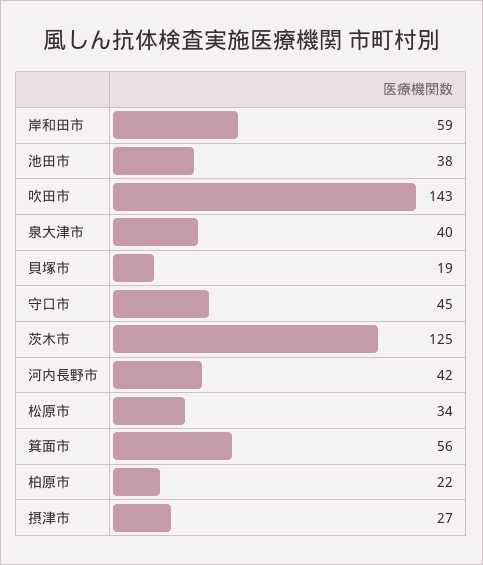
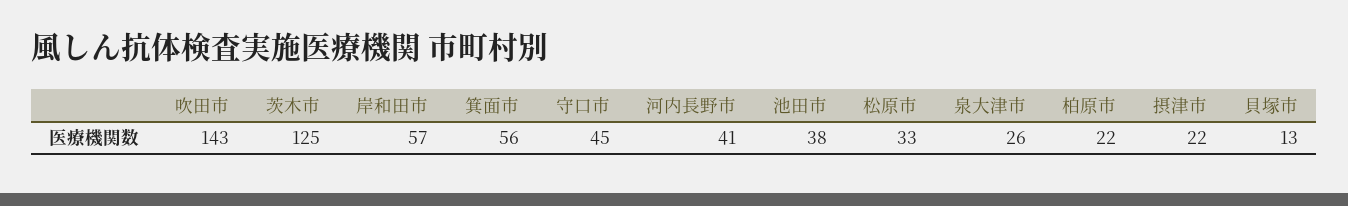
岸和田市: 59 -> 57
泉大津市: 40 -> 26
貝塚市: 19 -> 13
河内長野市: 42 -> 41
松原市: 34 -> 33
摂津市: 27 -> 22

